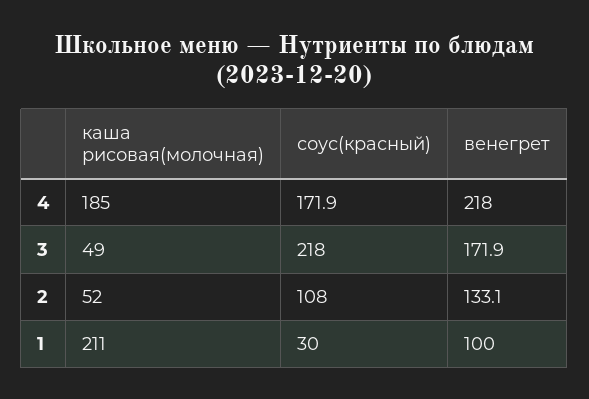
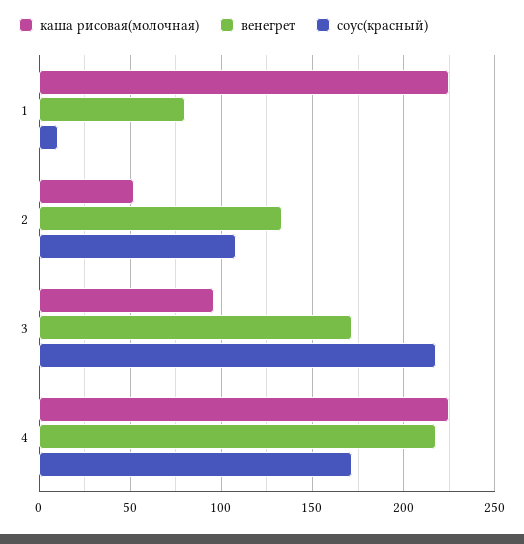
каша рисовая(молочная), 4: 185 -> 225
каша рисовая(молочная), 3: 49 -> 95
каша рисовая(молочная), 1: 211 -> 225
соус(красный), 1: 30 -> 10
венегрет, 1: 100 -> 80

